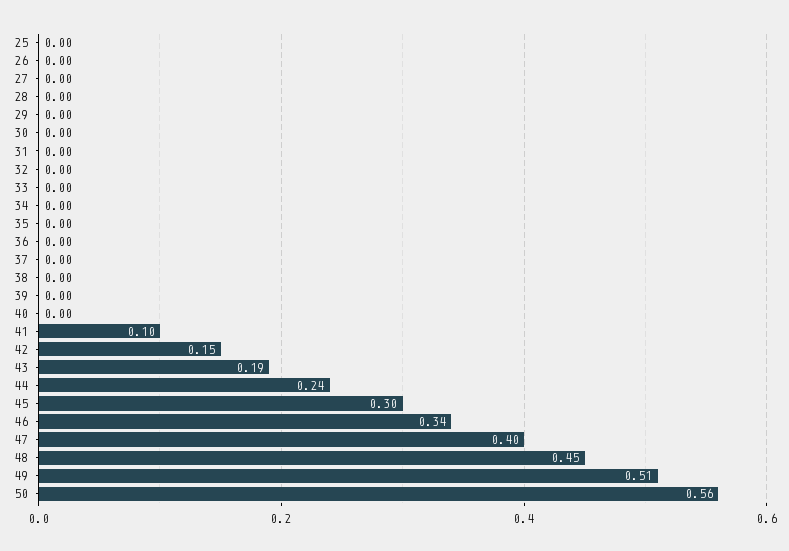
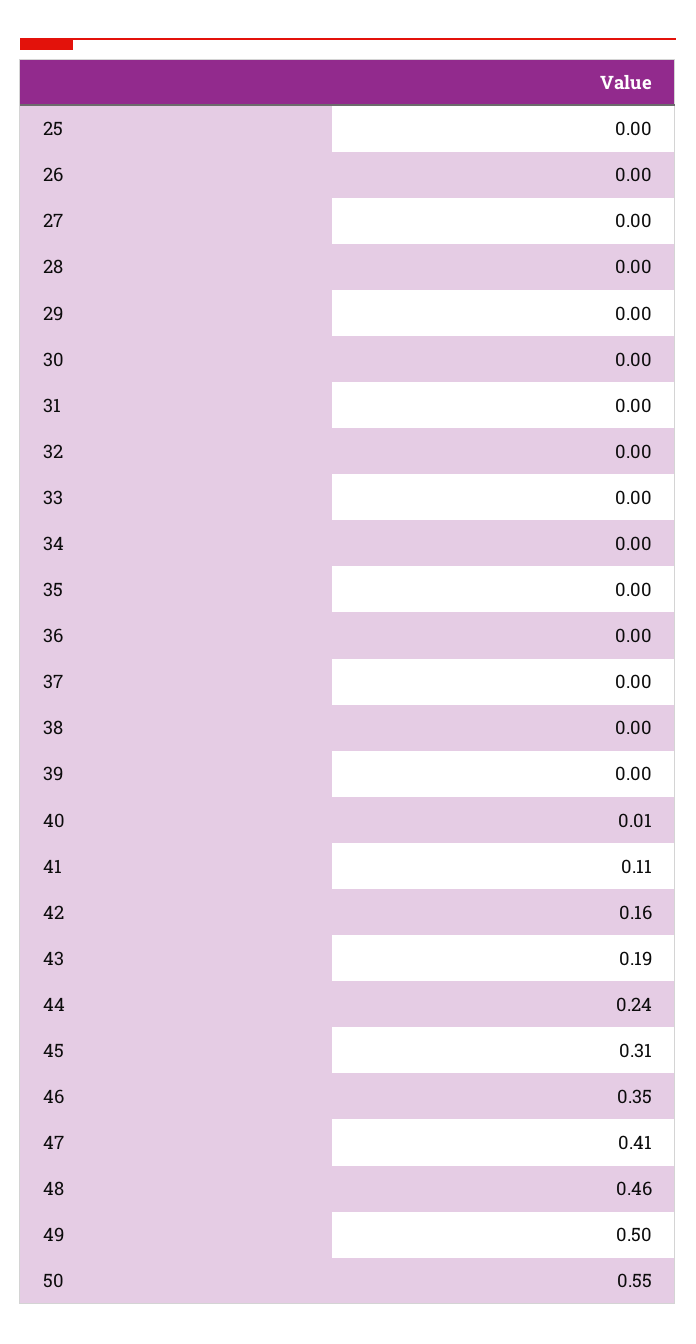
40: 0 -> 0.01
41: 0.1 -> 0.11
42: 0.15 -> 0.16
45: 0.3 -> 0.31
46: 0.34 -> 0.35
47: 0.4 -> 0.41
48: 0.45 -> 0.46
49: 0.51 -> 0.5
50: 0.56 -> 0.55

